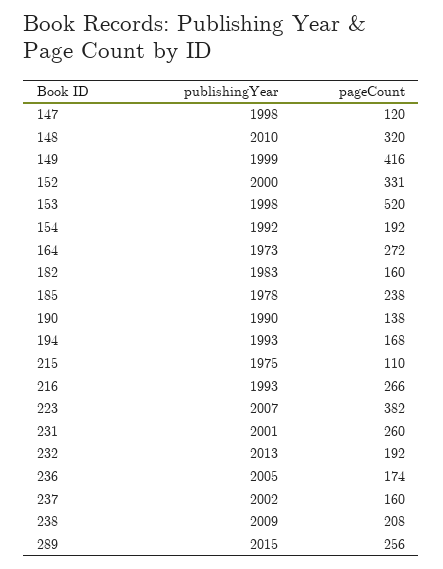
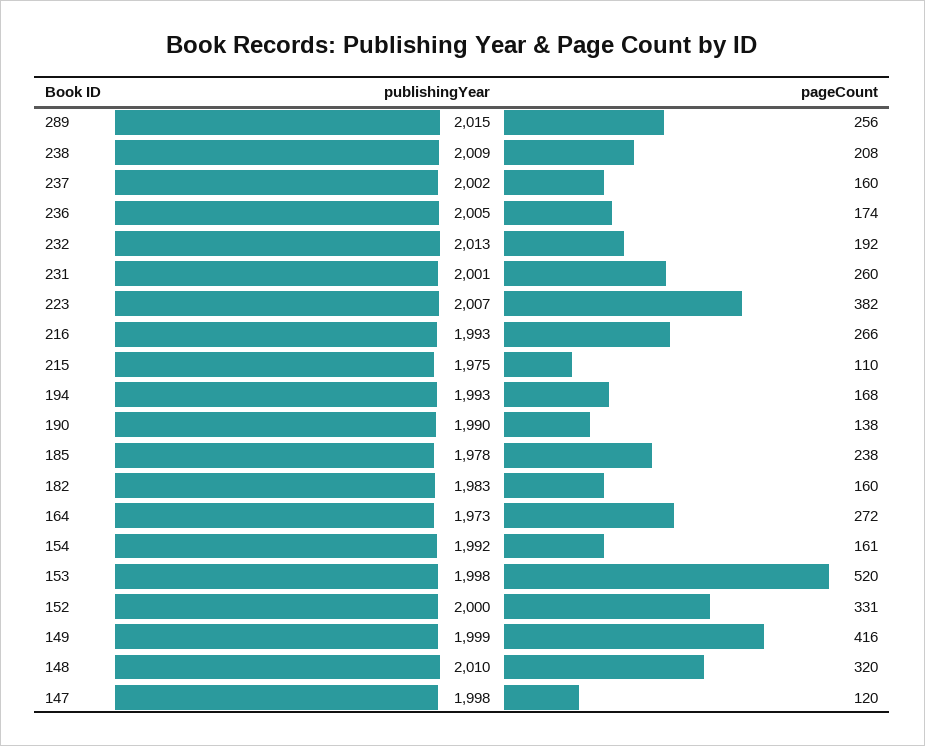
pageCount, 154: 192 -> 161

